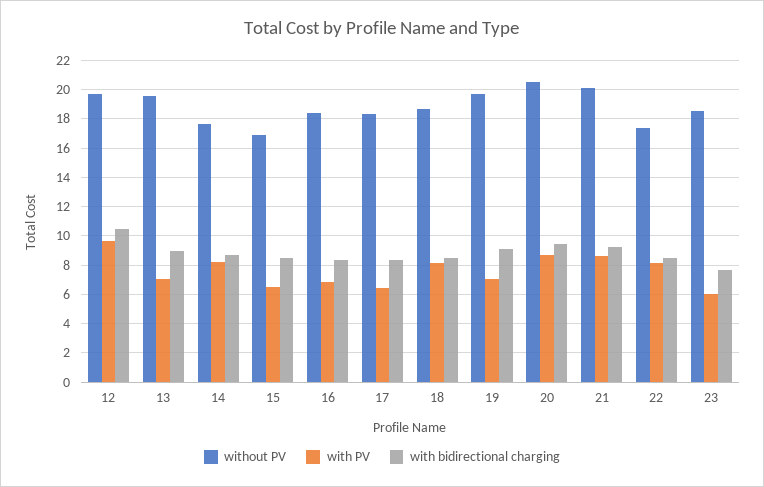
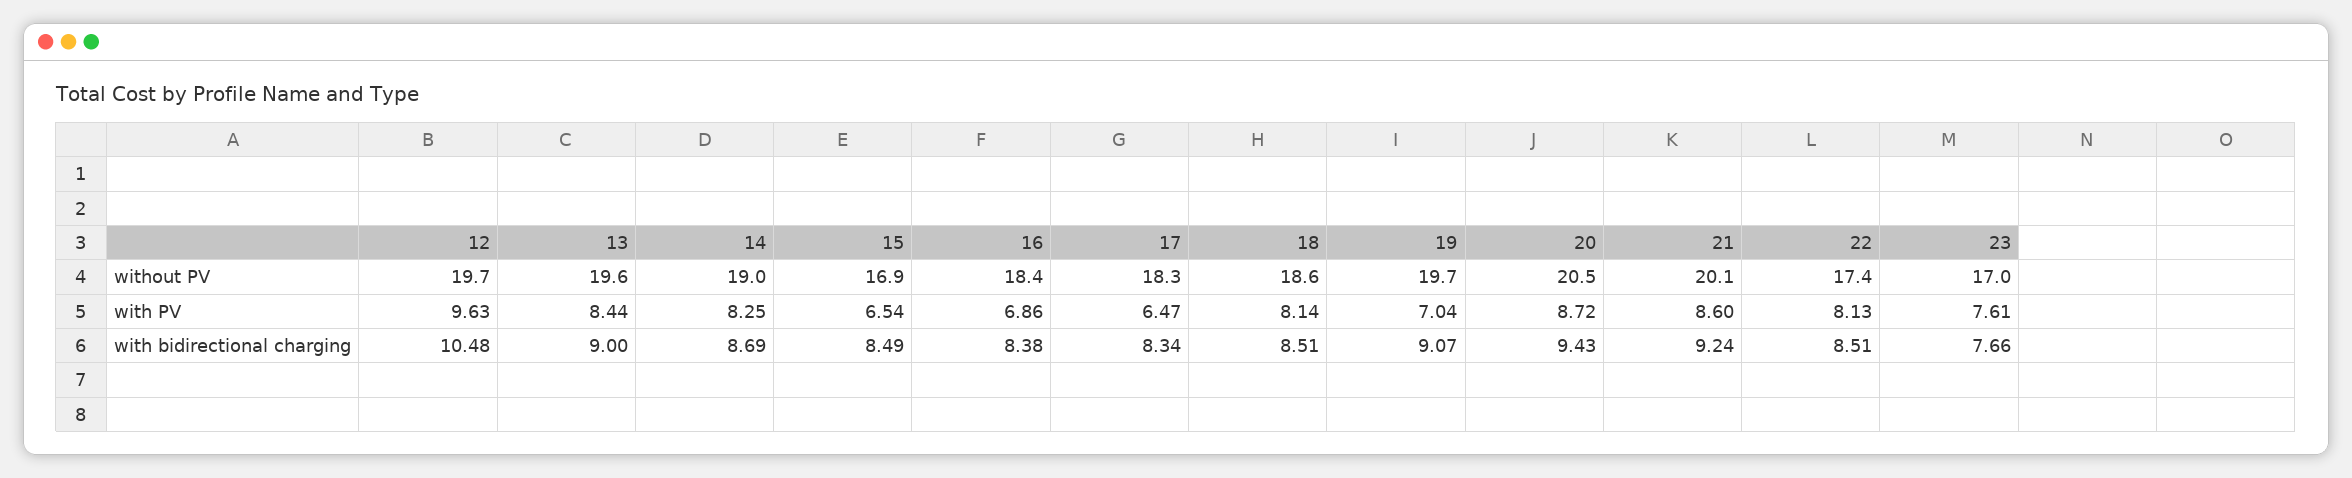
with PV, 13: 7 -> 8.44
without PV, 14: 17.5 -> 19
without PV, 23: 18.5 -> 17
with PV, 23: 6 -> 7.61

